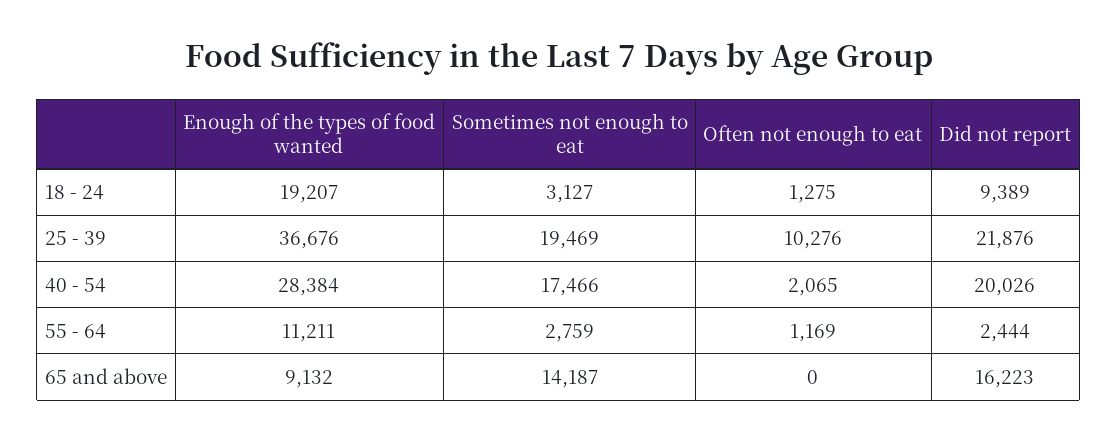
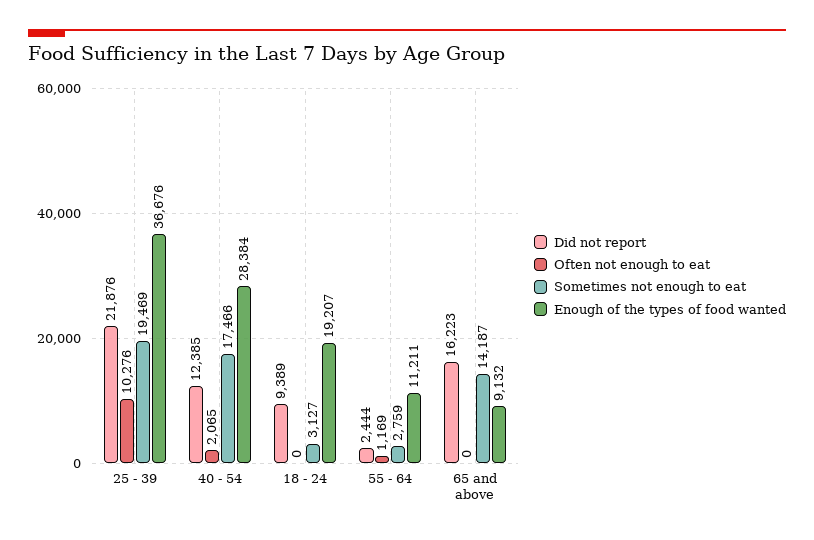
Often not enough to eat, 18 - 24: 1275 -> 0
Did not report, 40 - 54: 20026 -> 12385

